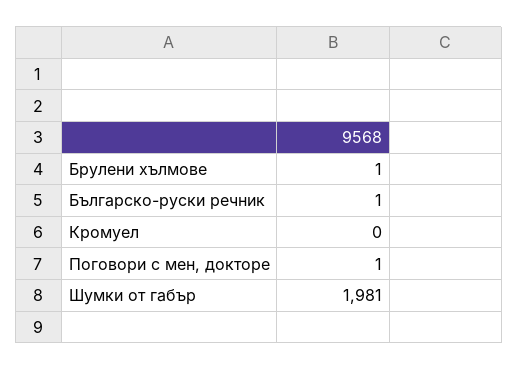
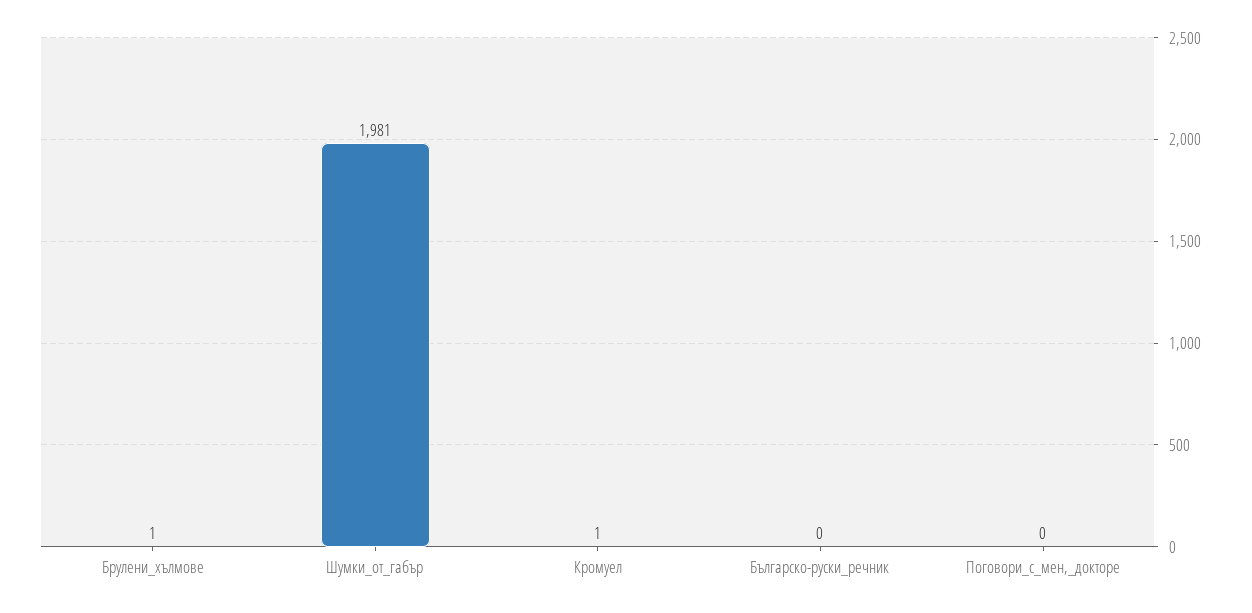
Българско-руски речник: 1 -> 0
Кромуел: 0 -> 1
Поговори с мен, докторе: 1 -> 0

